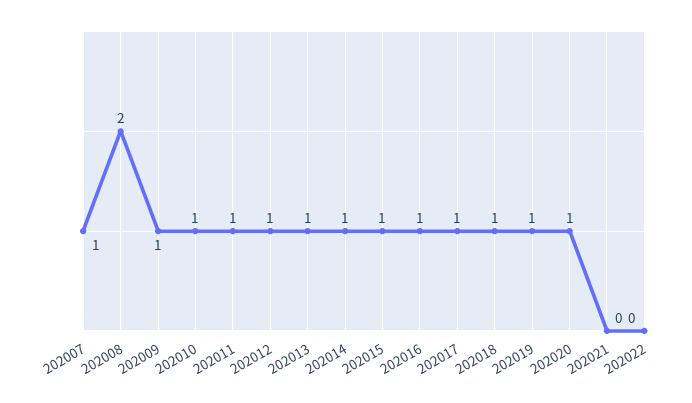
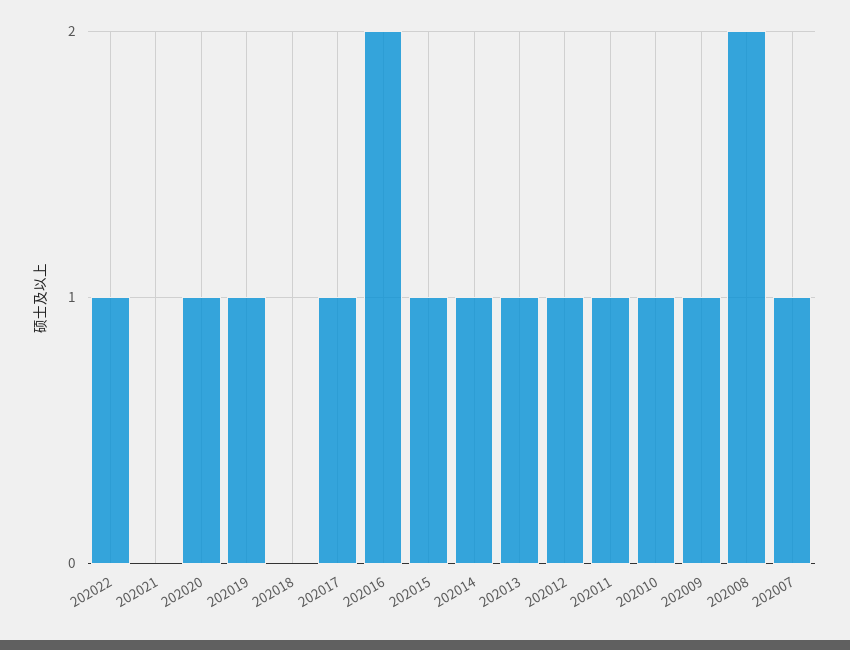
202016: 1 -> 2
202018: 1 -> 0
202022: 0 -> 1

